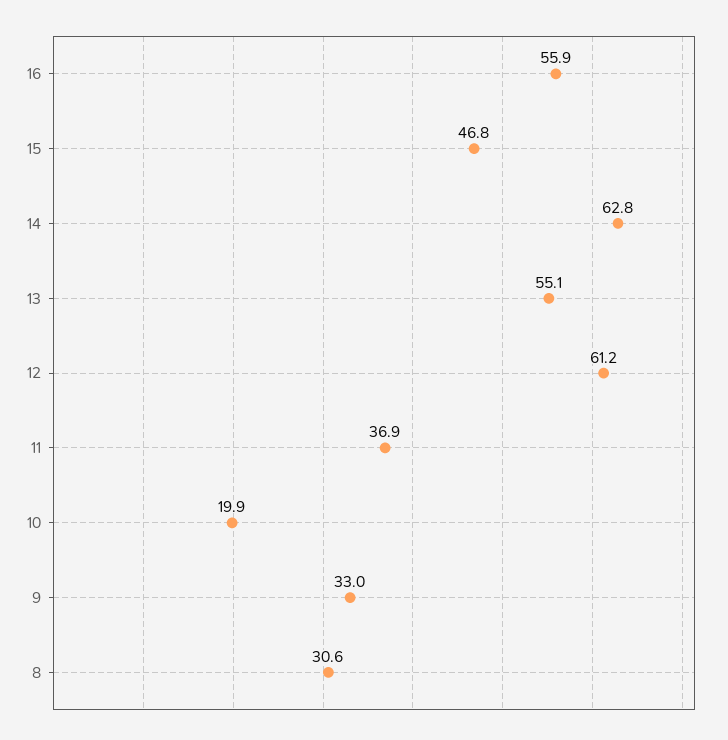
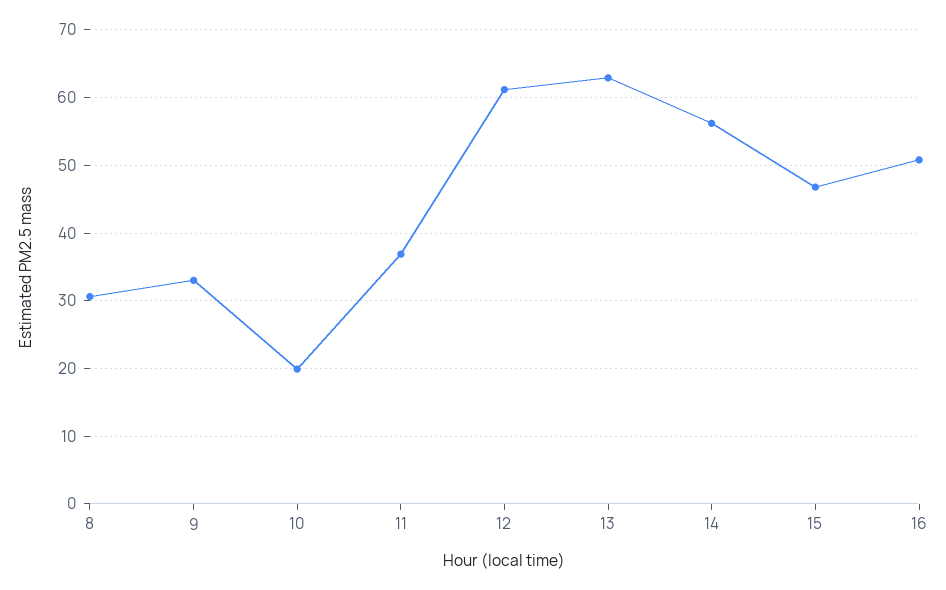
16: 55.9 -> 51
14: 62.8 -> 56
13: 55.1 -> 63

